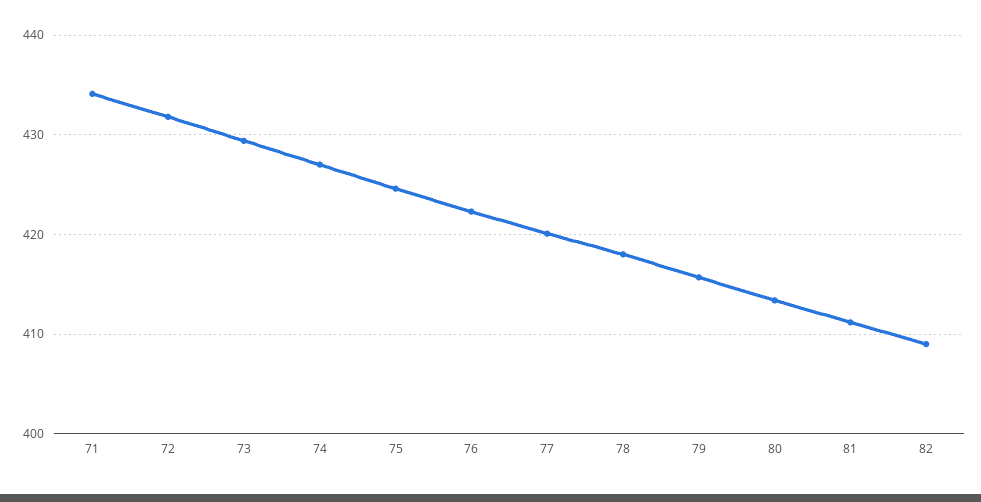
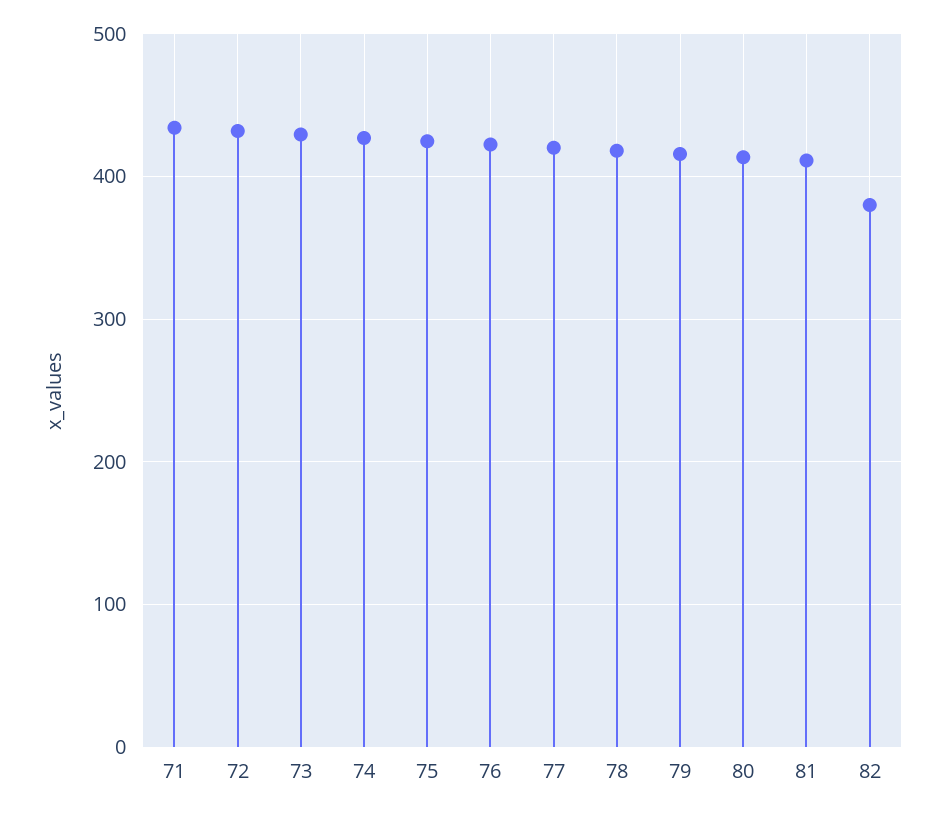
82: 409 -> 380

